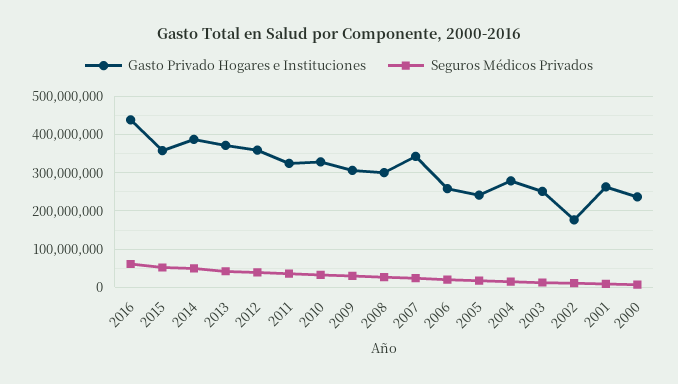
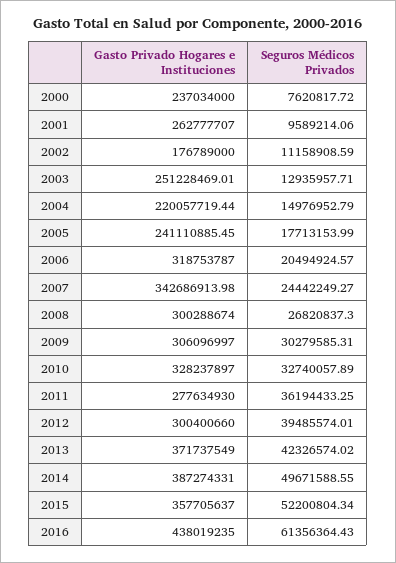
Gasto Privado Hogares e Instituciones, 2012: 360000000 -> 300400660
Gasto Privado Hogares e Instituciones, 2011: 320000000 -> 277634930
Gasto Privado Hogares e Instituciones, 2006: 260000000 -> 318753787
Gasto Privado Hogares e Instituciones, 2004: 280000000 -> 220057719.44

